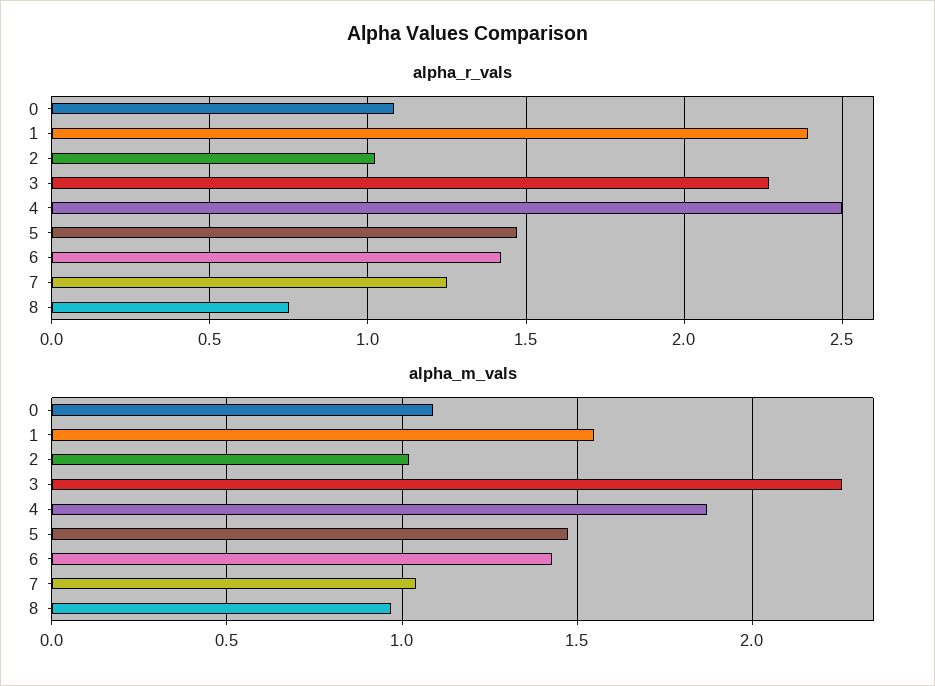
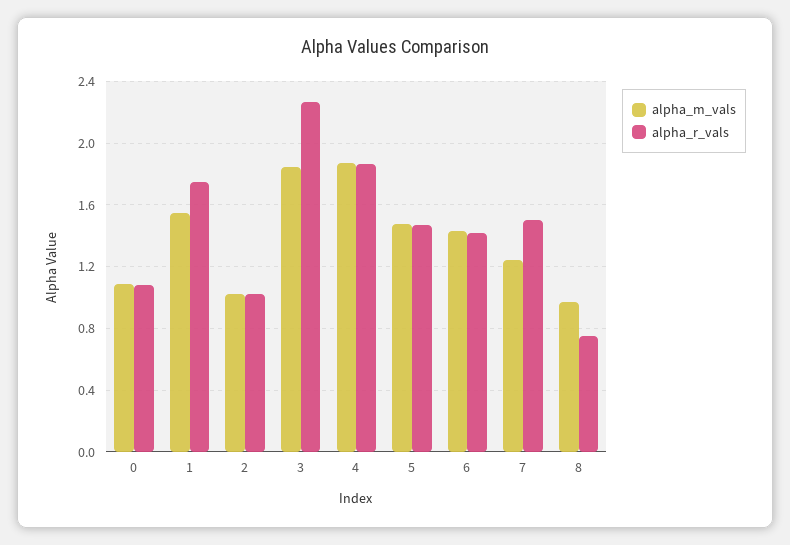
alpha_r_vals, 1: 2.4 -> 1.75
alpha_r_vals, 4: 2.5 -> 1.85
alpha_r_vals, 7: 1.25 -> 1.5
alpha_m_vals, 3: 2.25 -> 1.85
alpha_m_vals, 7: 1.05 -> 1.25

